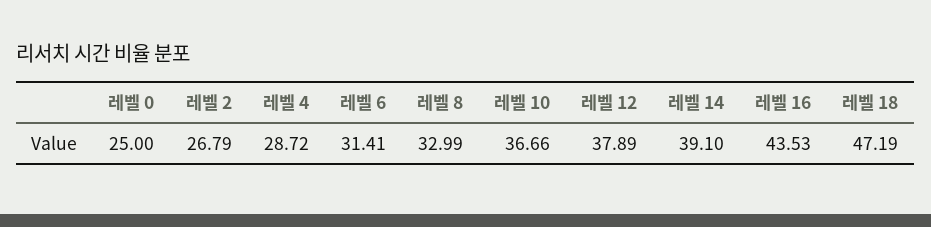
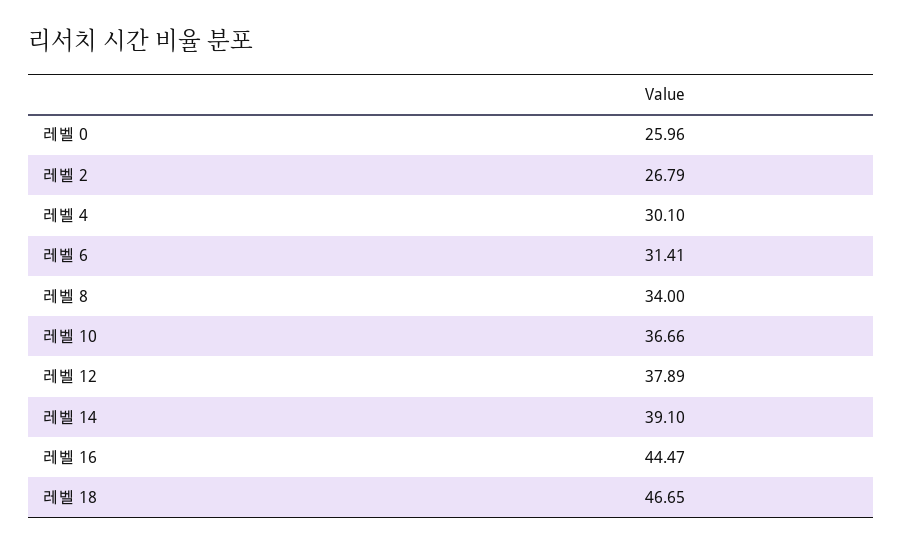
레벨 0: 25 -> 25.96
레벨 4: 28.72 -> 30.1
레벨 8: 32.99 -> 34
레벨 16: 43.53 -> 44.47
레벨 18: 47.19 -> 46.65

